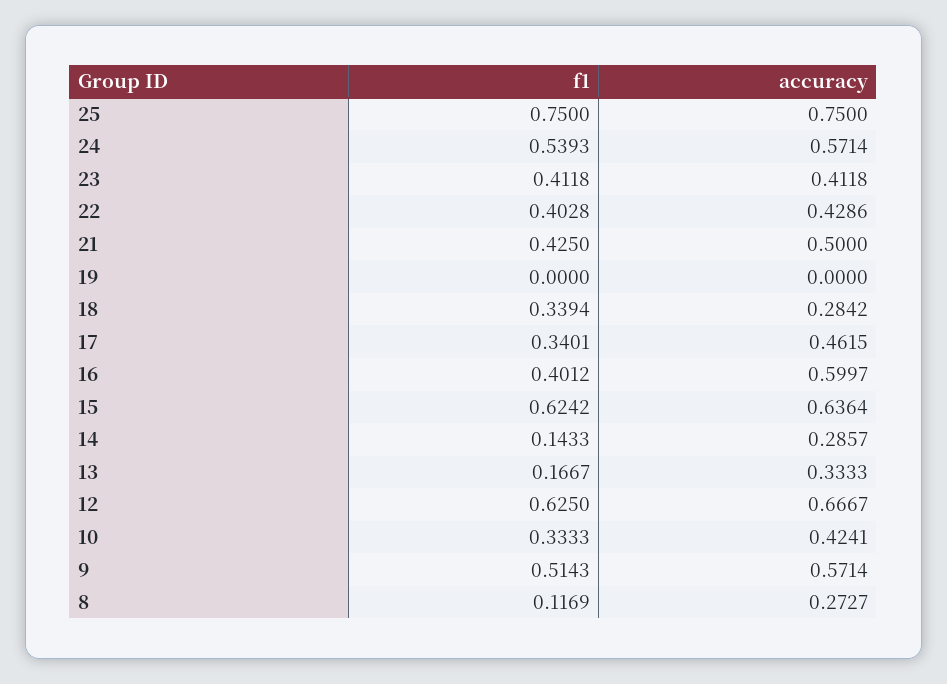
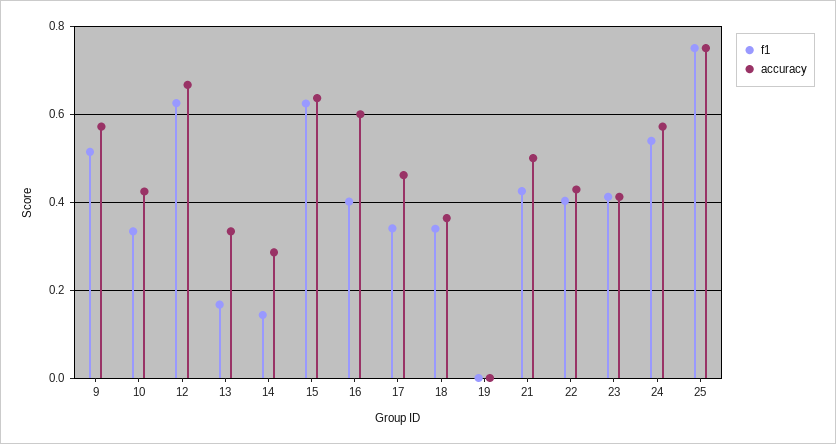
accuracy, 18: 0.2842 -> 0.36
f1, 8: 0.1169 -> none
accuracy, 8: 0.2727 -> none

